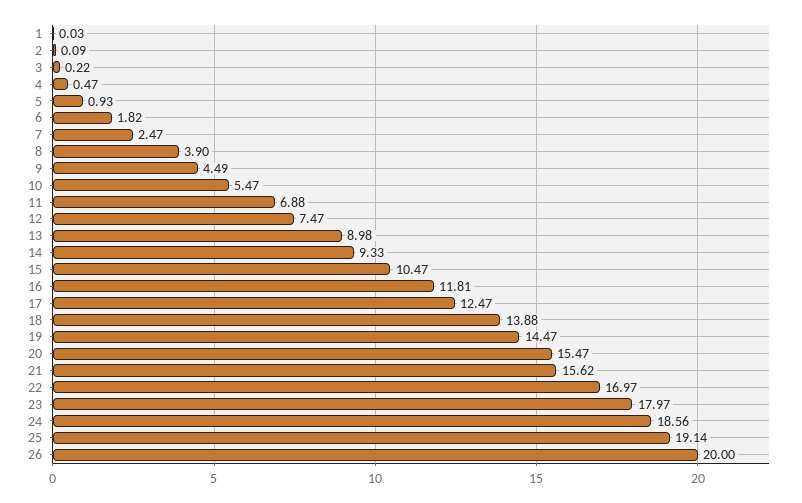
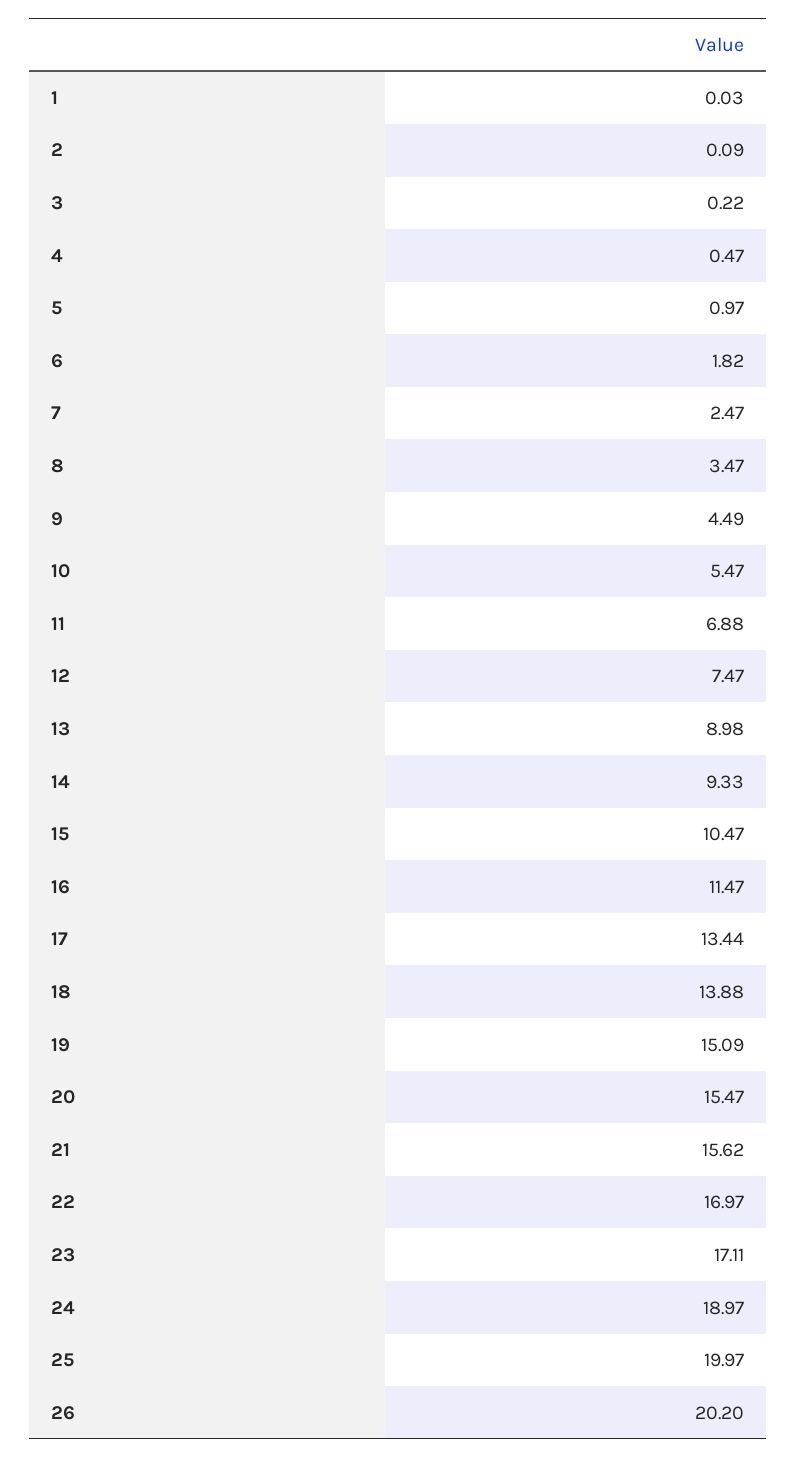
5: 0.93 -> 0.97
8: 3.9 -> 3.47
16: 11.81 -> 11.47
17: 12.47 -> 13.44
19: 14.47 -> 15.09
23: 17.97 -> 17.11
24: 18.56 -> 18.97
25: 19.14 -> 19.97
26: 20 -> 20.2

